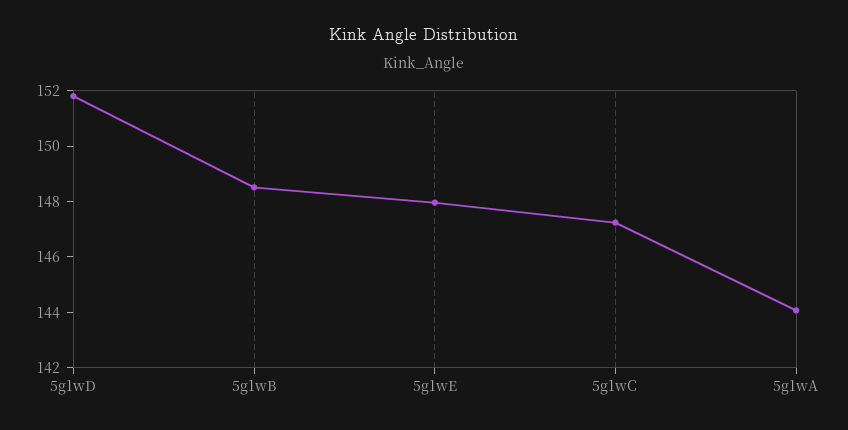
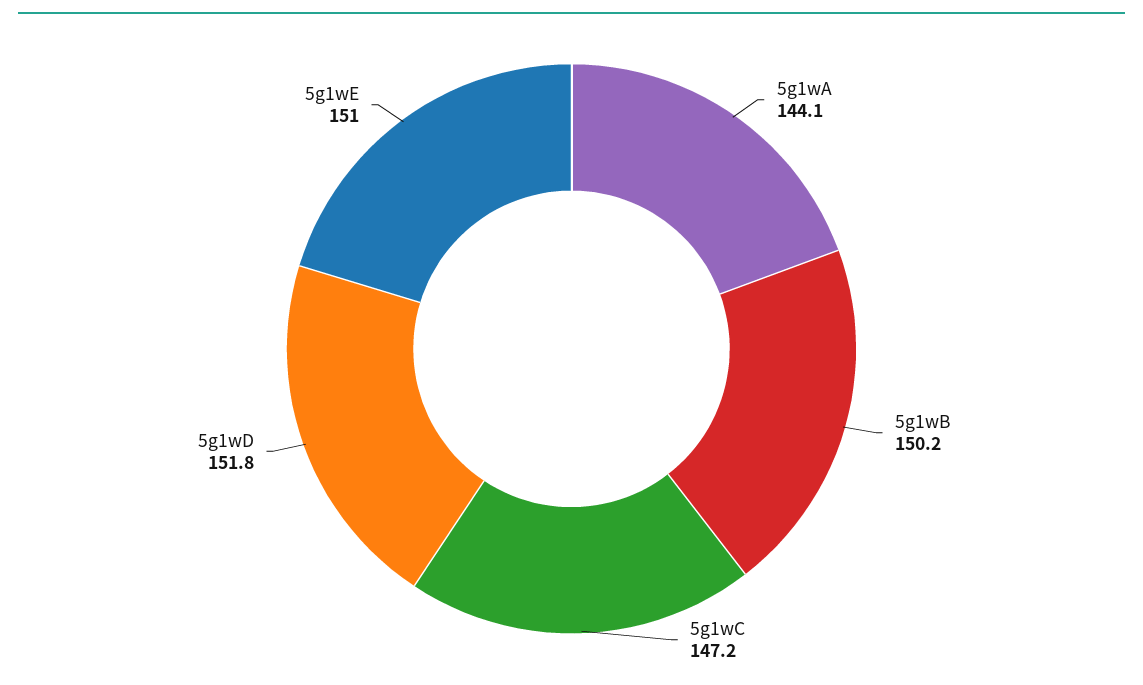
5g1wB: 148.5 -> 150.2
5g1wE: 148 -> 151

